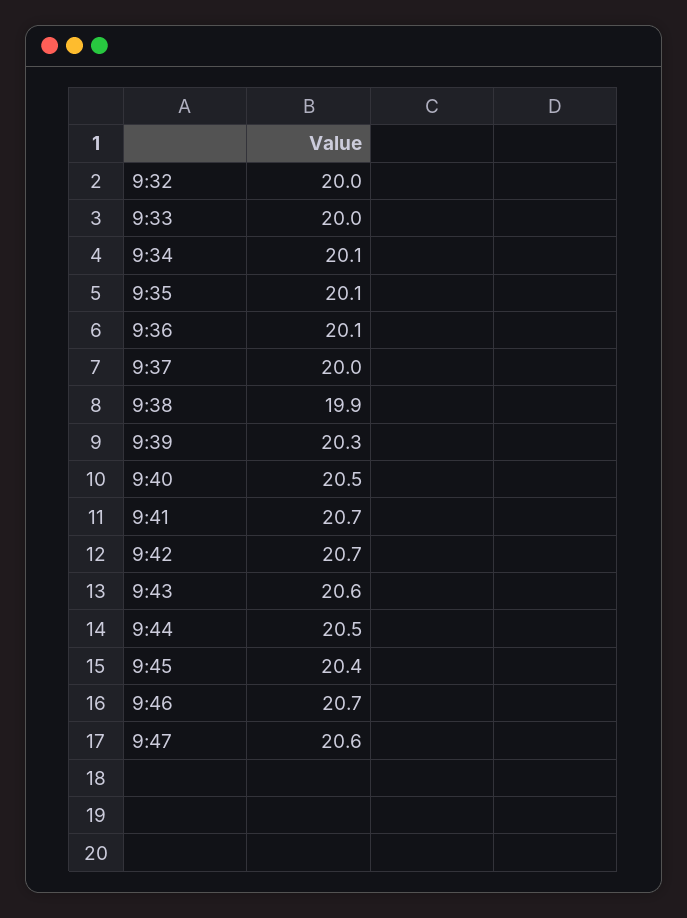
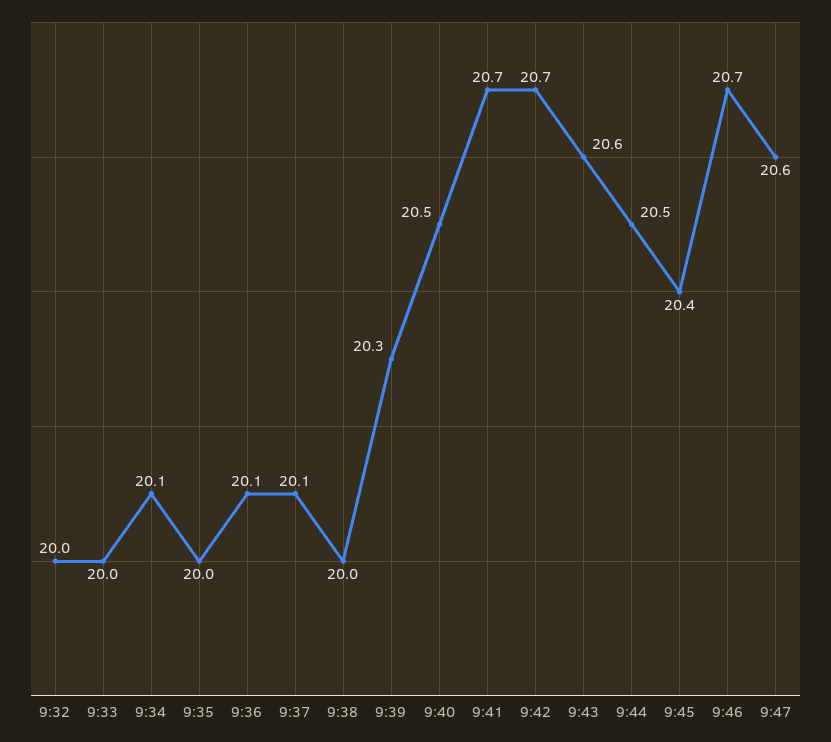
9:35: 20.1 -> 20
9:37: 20 -> 20.1
9:38: 19.9 -> 20

